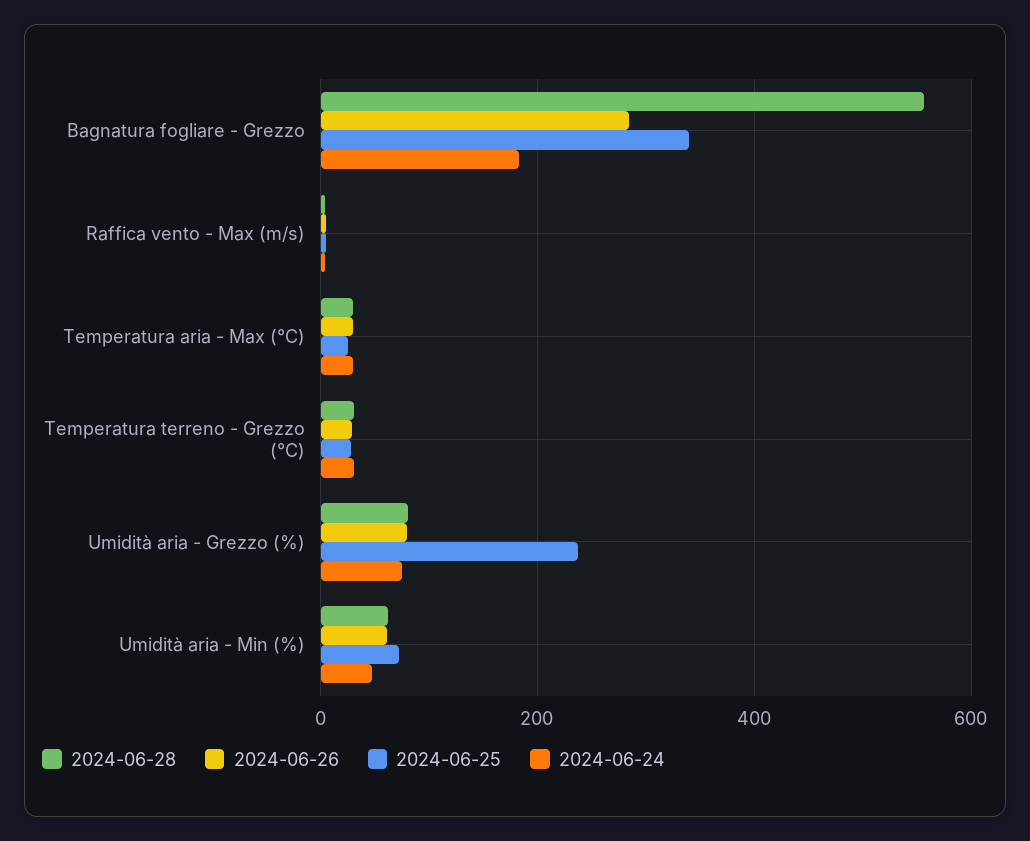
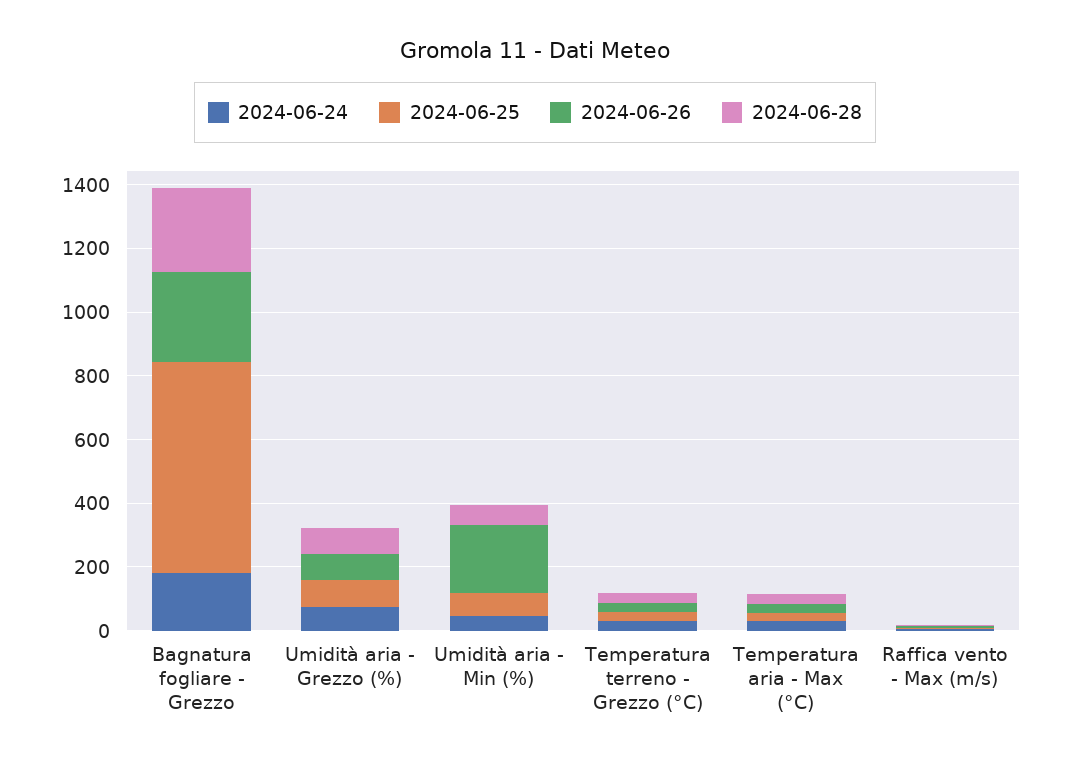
2024-06-28, Bagnatura fogliare - Grezzo: 560 -> 250
2024-06-25, Bagnatura fogliare - Grezzo: 340 -> 650
2024-06-25, Umidità aria - Grezzo (%): 240 -> 100
2024-06-26, Umidità aria - Min (%): 60 -> 200

